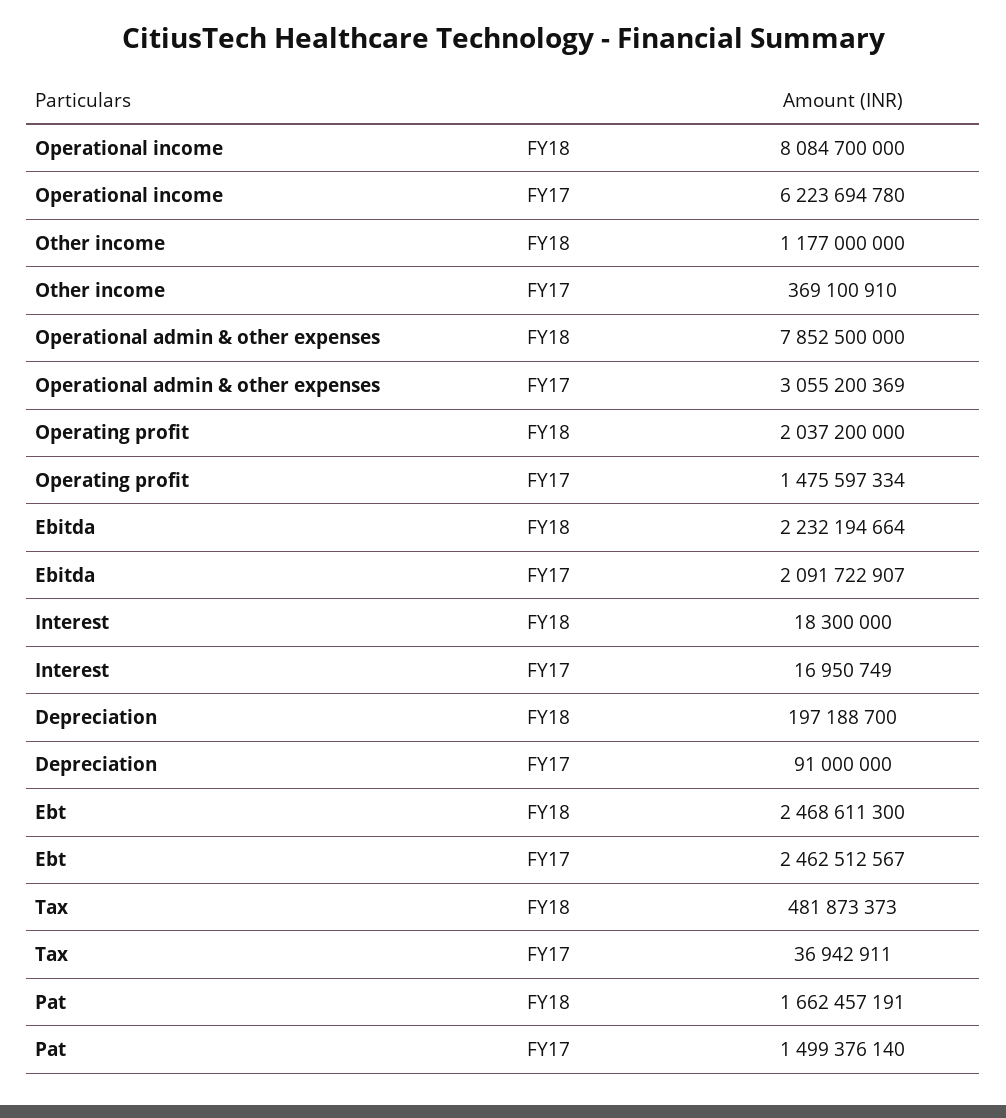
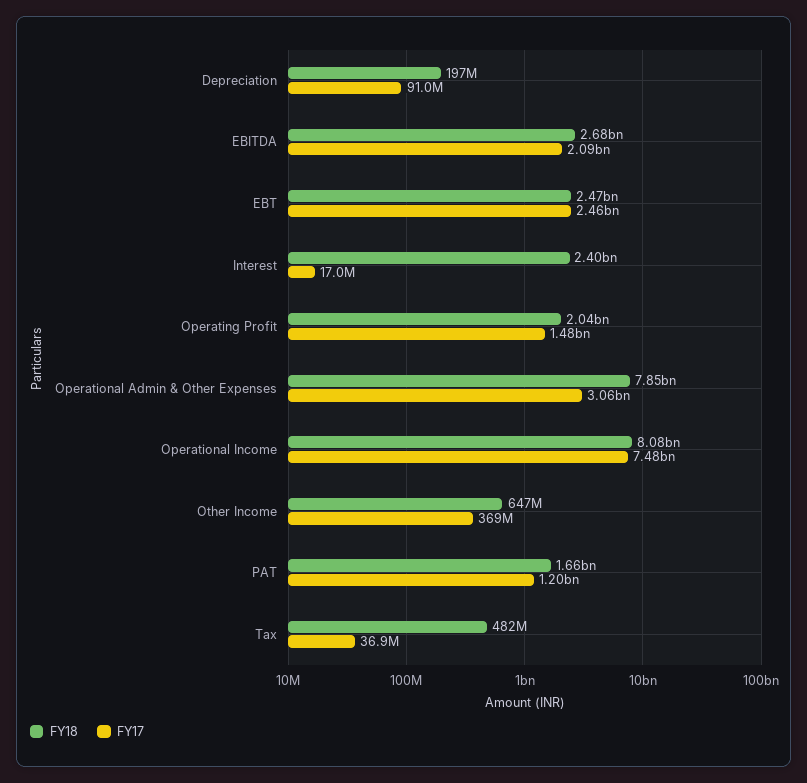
FY17, Operational income: 6223694780 -> 7480000000
FY18, Other income: 1177000000 -> 647000000
FY18, Ebitda: 2232194664 -> 2680000000
FY18, Interest: 18300000 -> 2400000000
FY17, Pat: 1499376140 -> 1200000000

